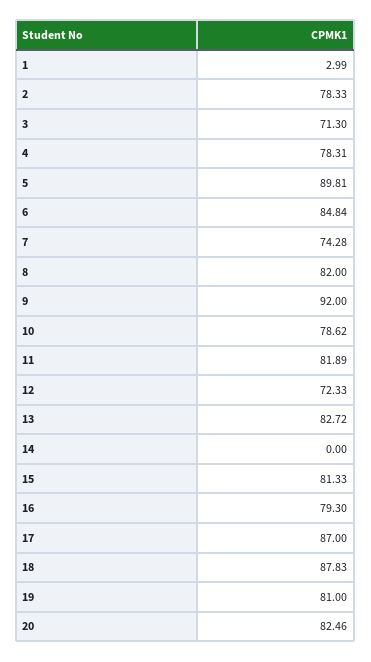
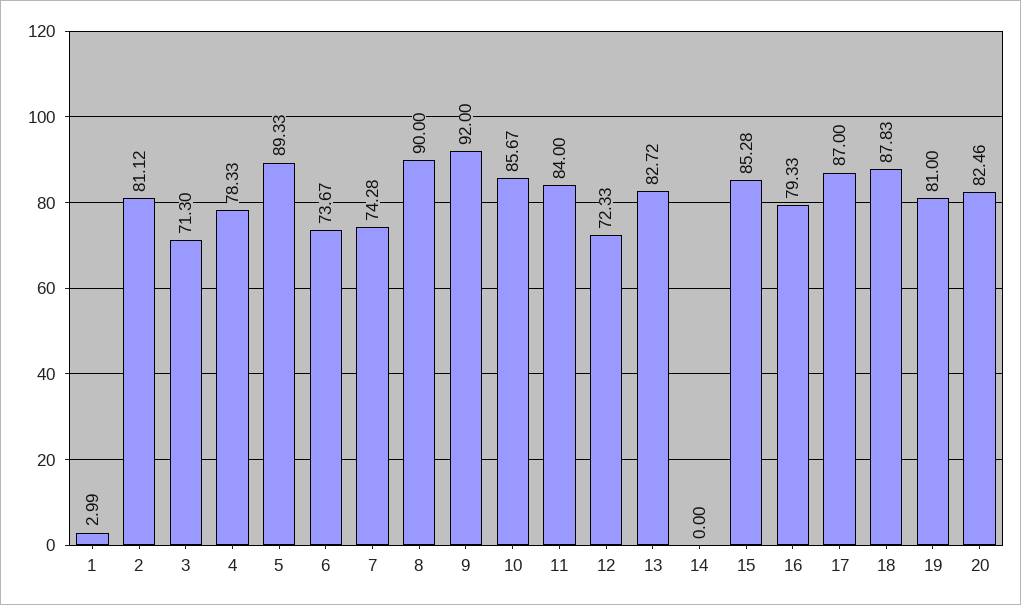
2: 78.33 -> 81.12
4: 78.31 -> 78.33
5: 89.81 -> 89.33
6: 84.84 -> 73.67
8: 82 -> 90
10: 78.62 -> 85.67
11: 81.89 -> 84
15: 81.33 -> 85.28
16: 79.3 -> 79.33

